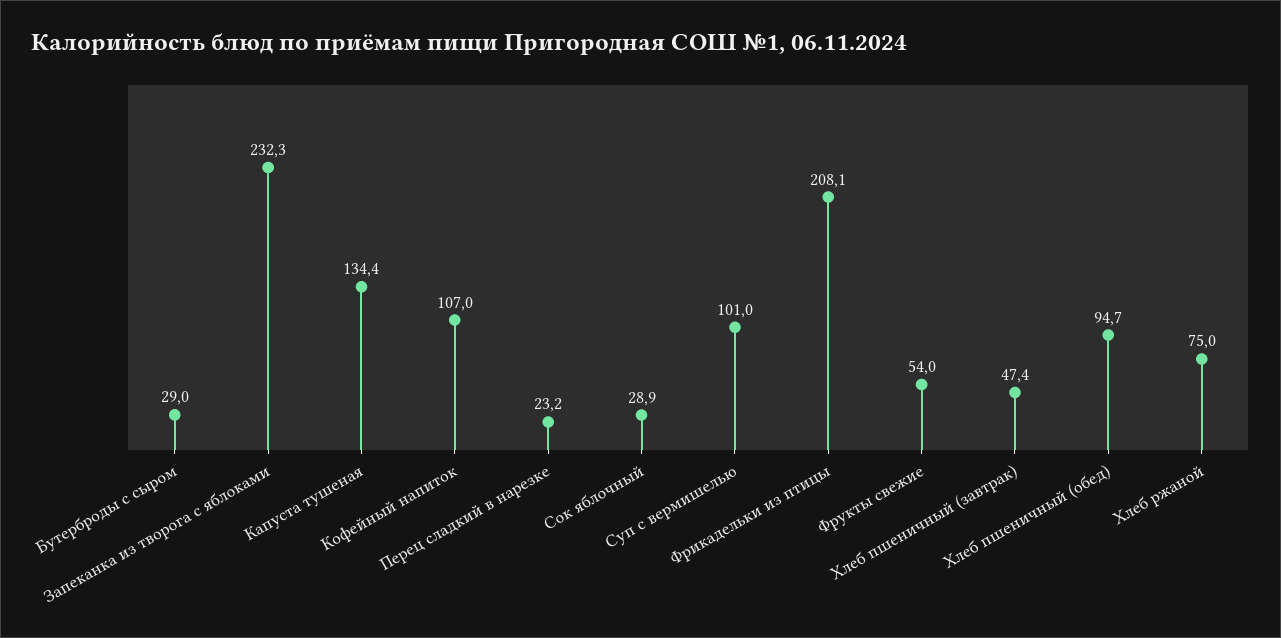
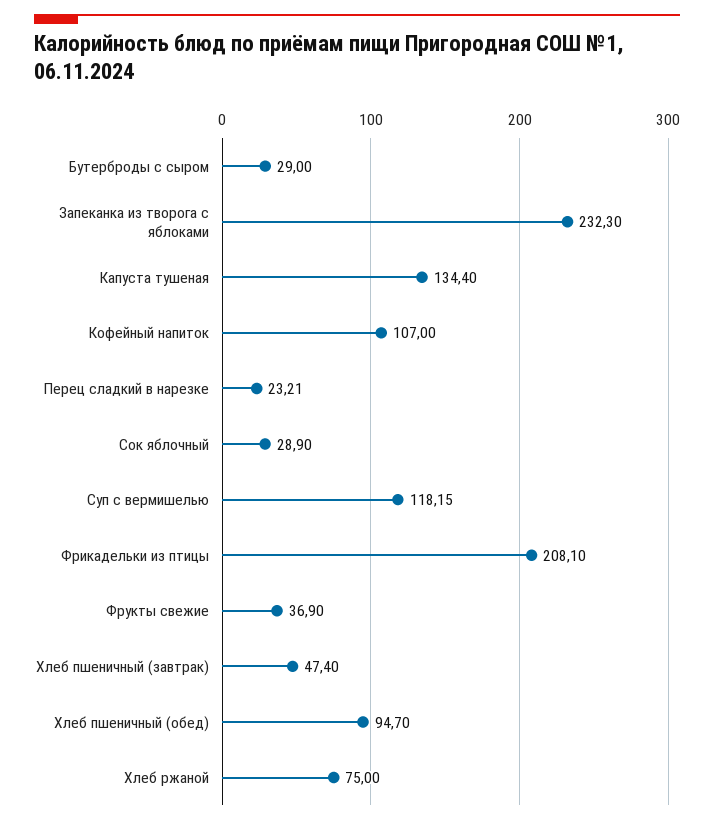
Суп с вермишелью: 101 -> 118.15
Фрукты свежие: 54 -> 36.9

